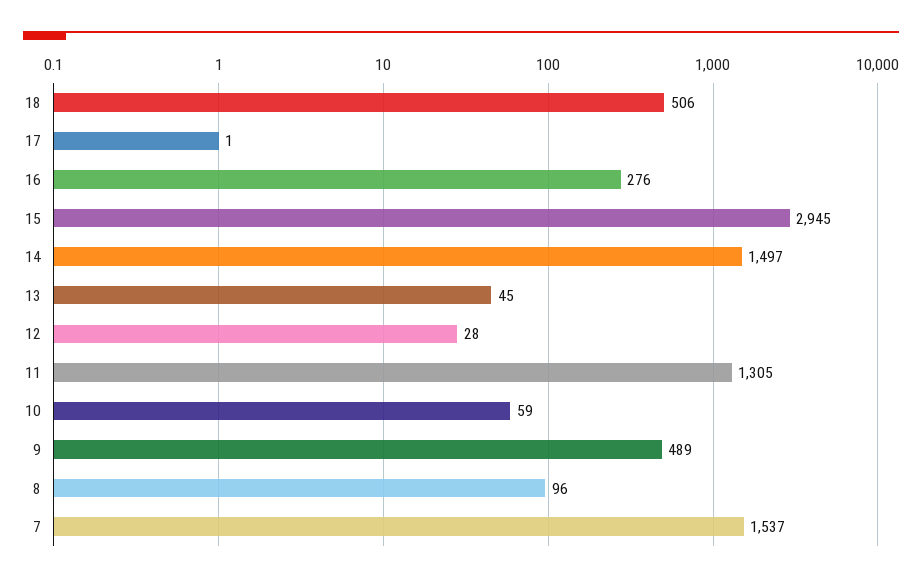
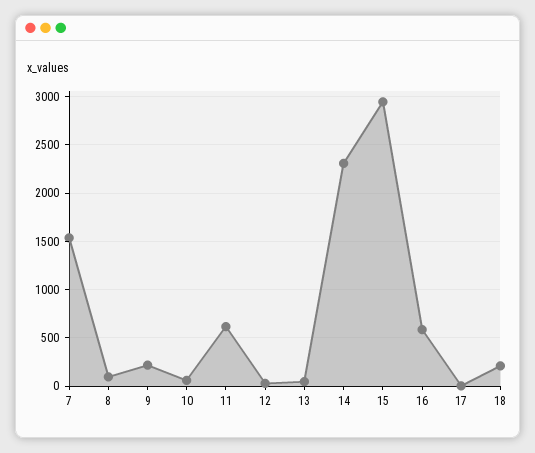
18: 506 -> 200
16: 276 -> 600
14: 1497 -> 2300
11: 1305 -> 600
9: 489 -> 200

